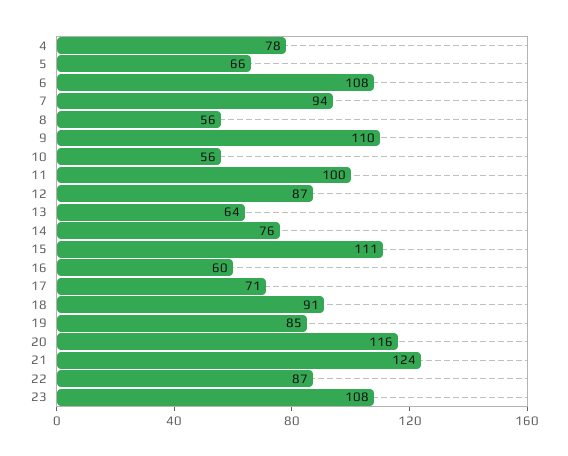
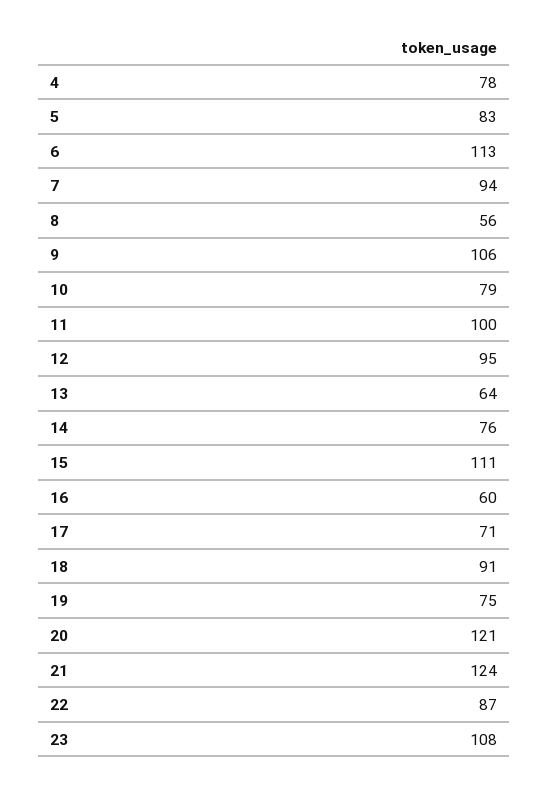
5: 66 -> 83
6: 108 -> 113
9: 110 -> 106
10: 56 -> 79
12: 87 -> 95
19: 85 -> 75
20: 116 -> 121

